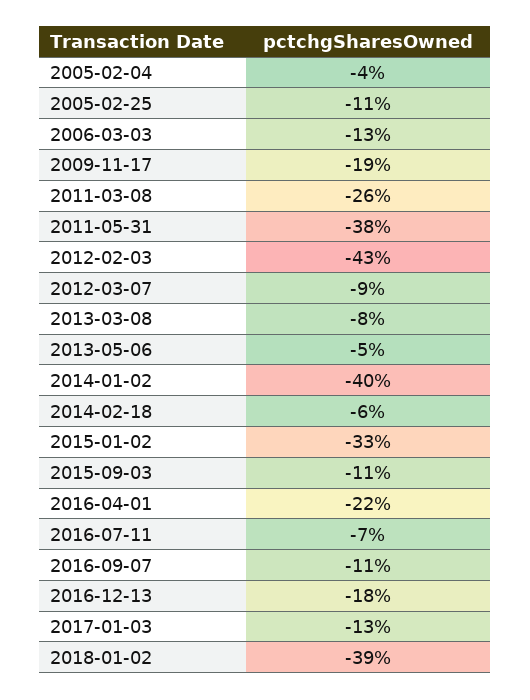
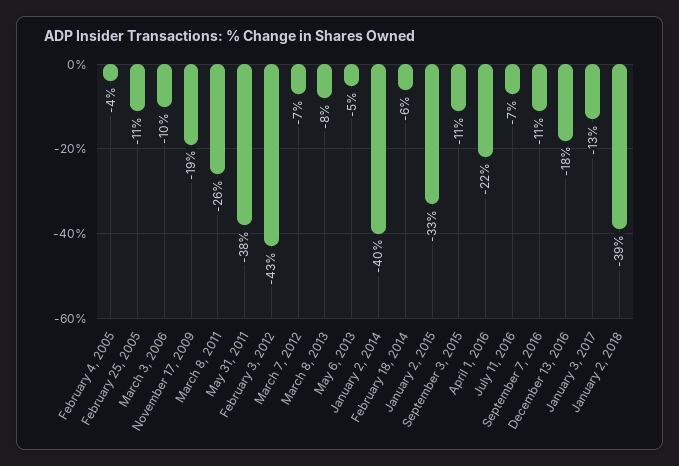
2006-03-03: -13 -> -10
2012-03-07: -9 -> -7

